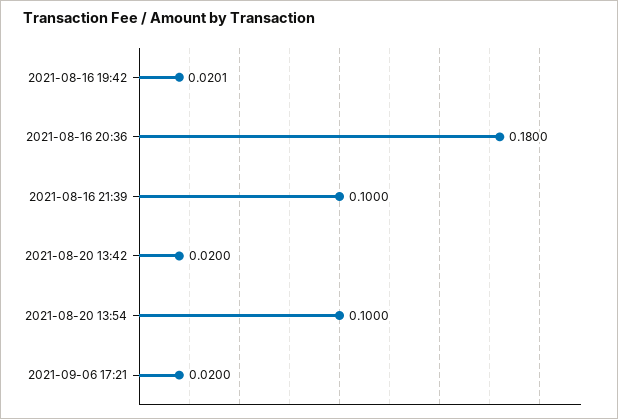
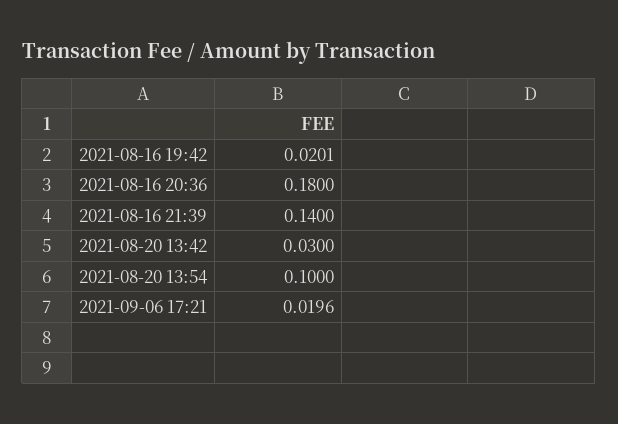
2021-08-16 21:39: 0.1 -> 0.14
2021-08-20 13:42: 0.02 -> 0.03
2021-09-06 17:21: 0.02 -> 0.0196

